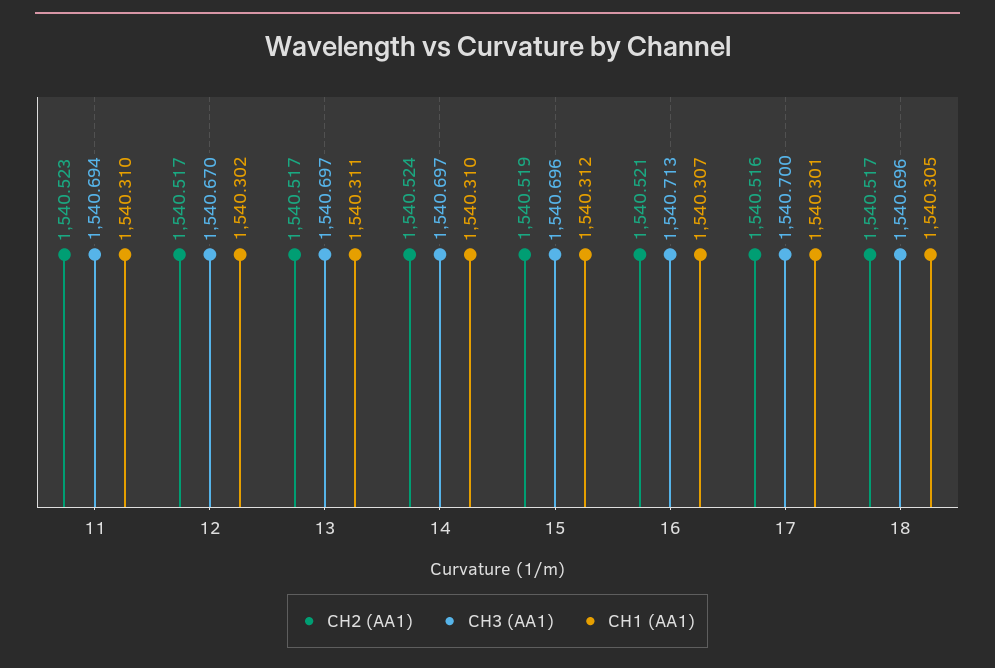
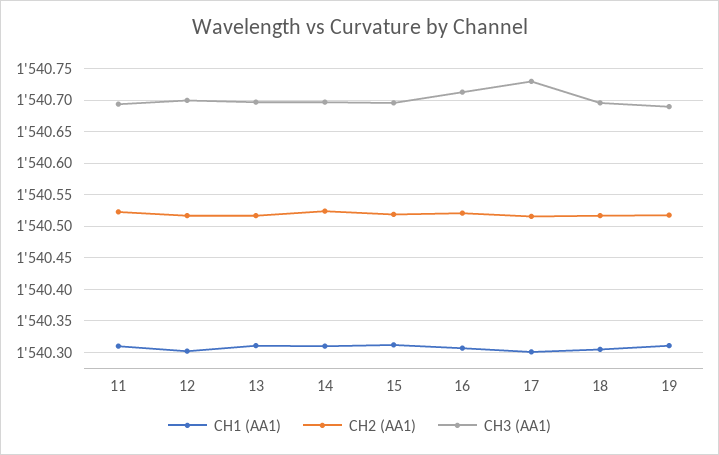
CH3 (AA1), 12: 1540.67 -> 1540.7
CH3 (AA1), 17: 1540.7 -> 1540.73
CH1 (AA1), 19: none -> 1540.31
CH2 (AA1), 19: none -> 1540.52
CH3 (AA1), 19: none -> 1540.69

